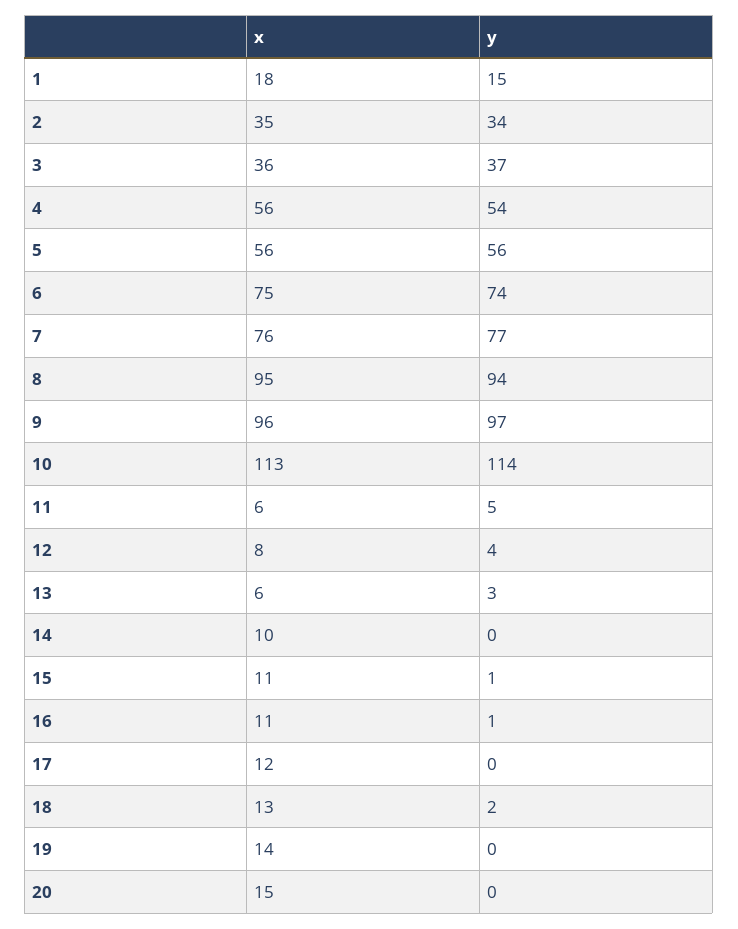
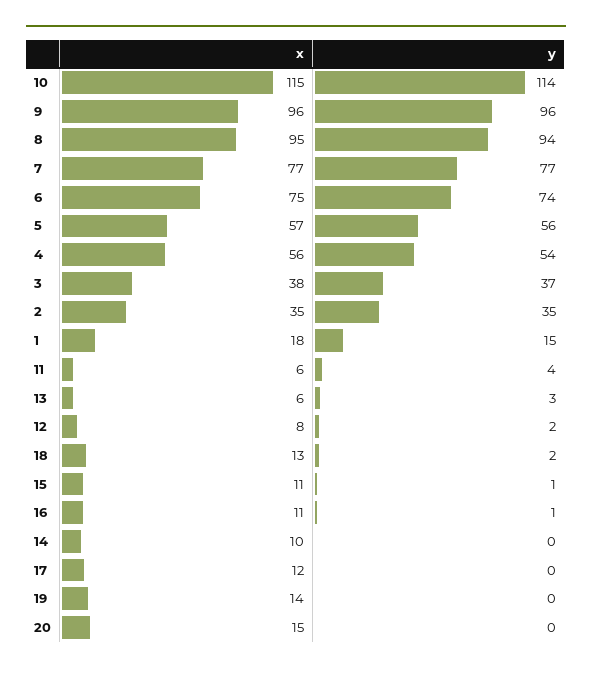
y, 2: 34 -> 35
x, 3: 36 -> 38
x, 5: 56 -> 57
x, 7: 76 -> 77
y, 9: 97 -> 96
x, 10: 113 -> 115
y, 11: 5 -> 4
y, 12: 4 -> 2

